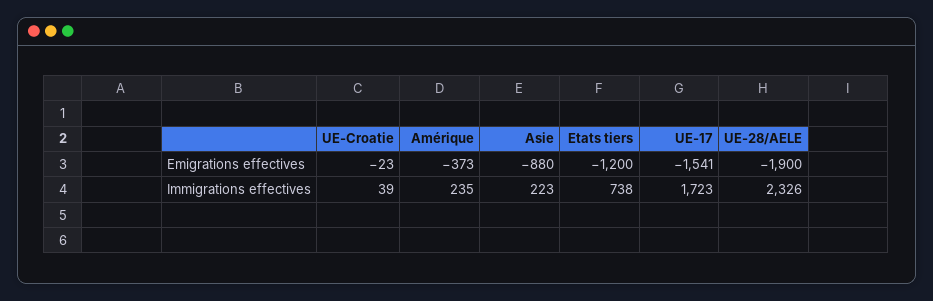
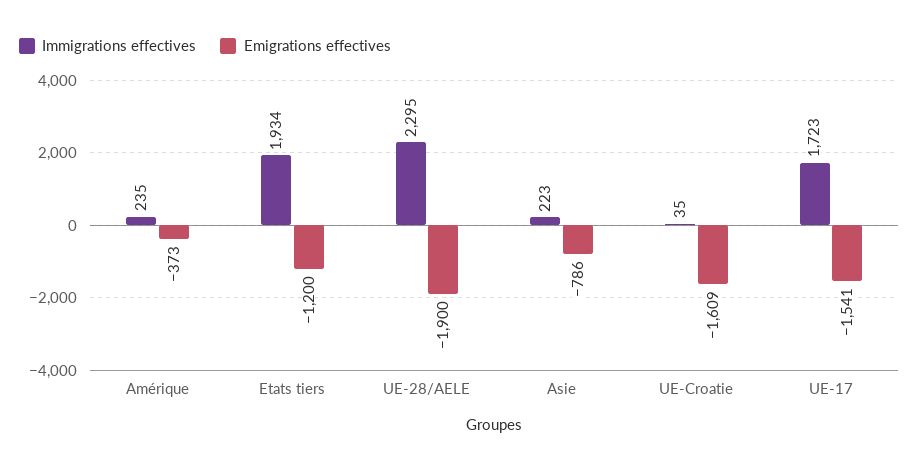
Emigrations effectives, UE-Croatie: -23 -> -1609
Emigrations effectives, Asie: -880 -> -786
Immigrations effectives, UE-Croatie: 39 -> 35
Immigrations effectives, Etats tiers: 738 -> 1934
Immigrations effectives, UE-28/AELE: 2326 -> 2295

